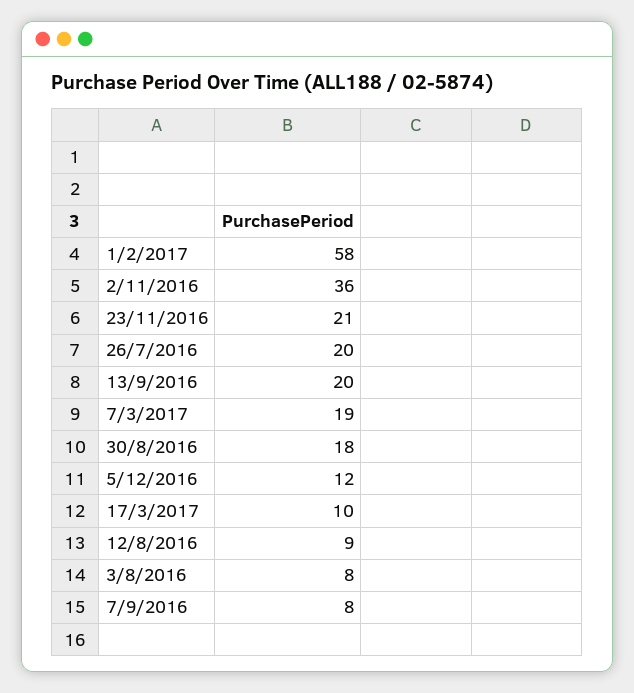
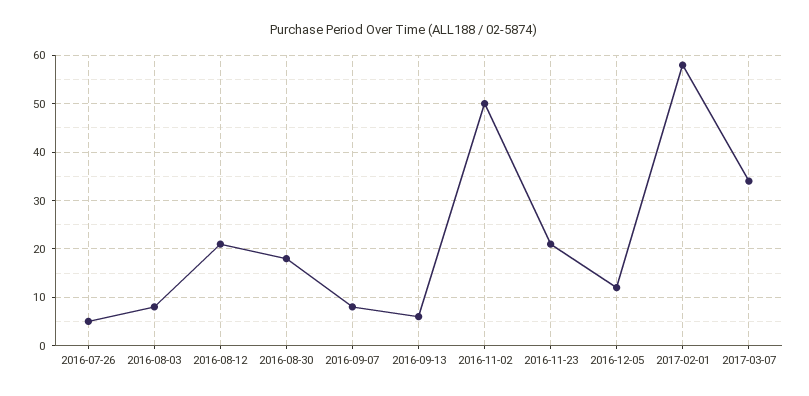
2/11/2016: 36 -> 50
26/7/2016: 20 -> 5
13/9/2016: 20 -> 5
7/3/2017: 19 -> 35
17/3/2017: 10 -> none
12/8/2016: 9 -> 20

